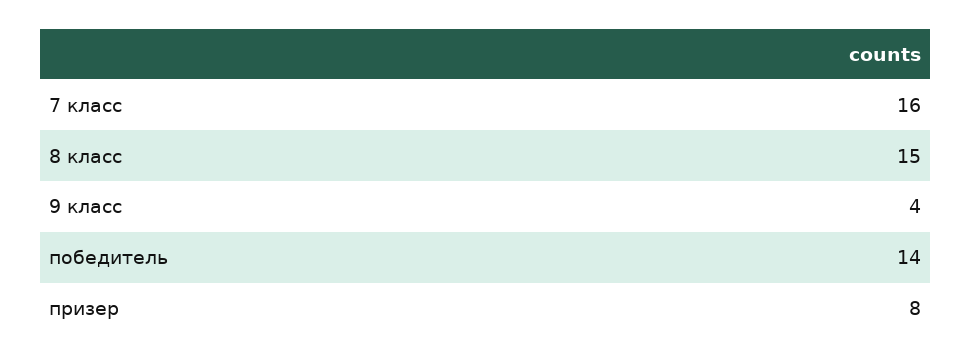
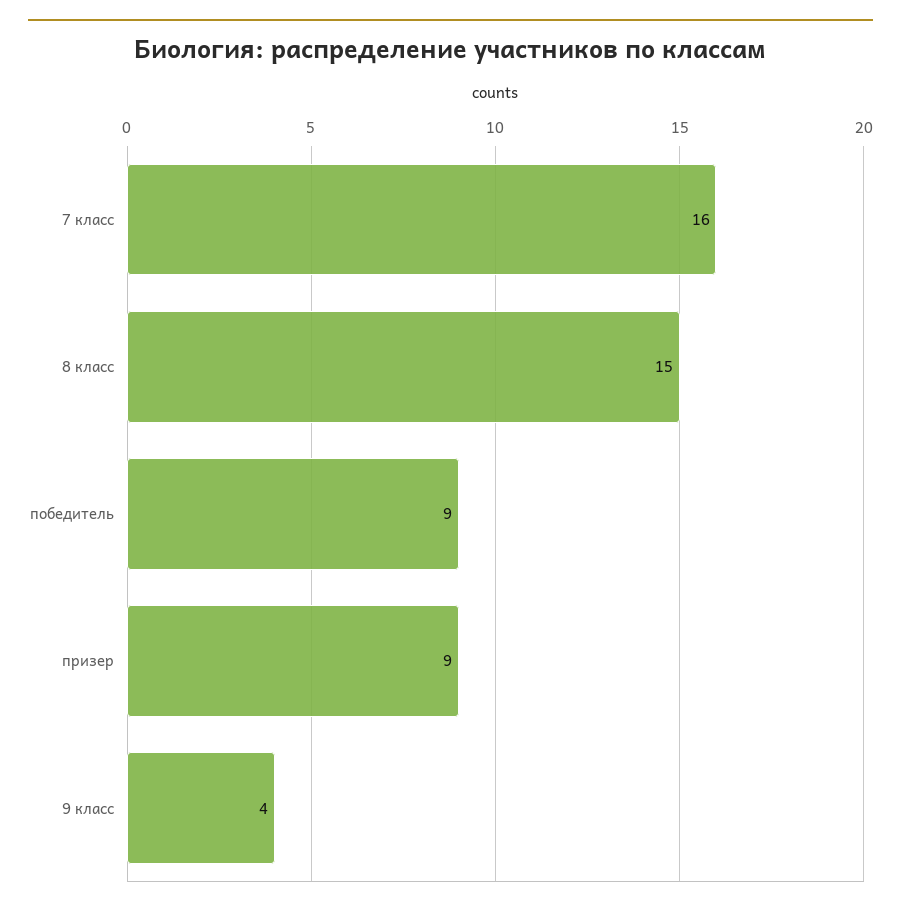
победитель: 14 -> 9
призер: 8 -> 9

